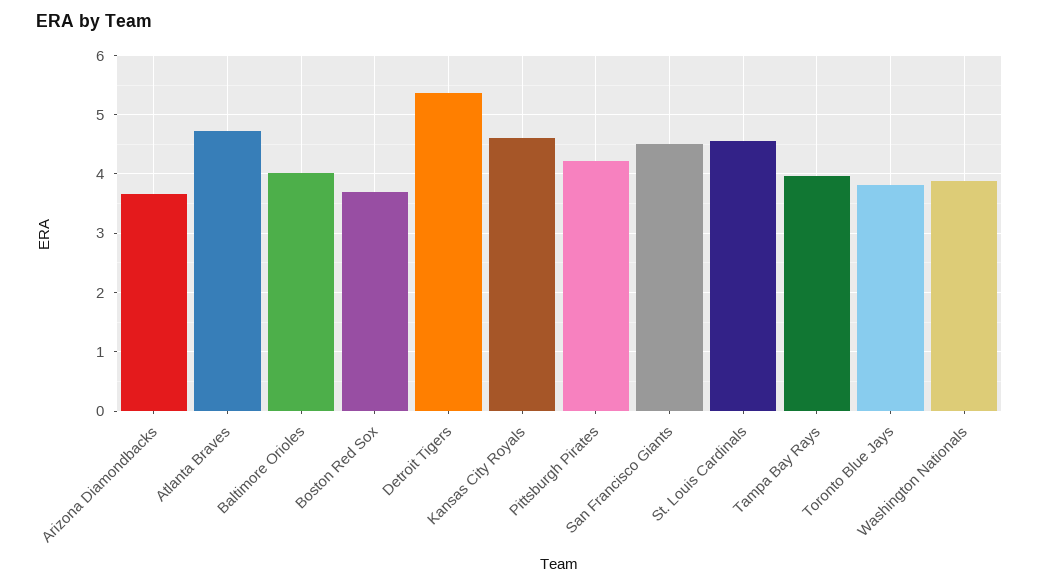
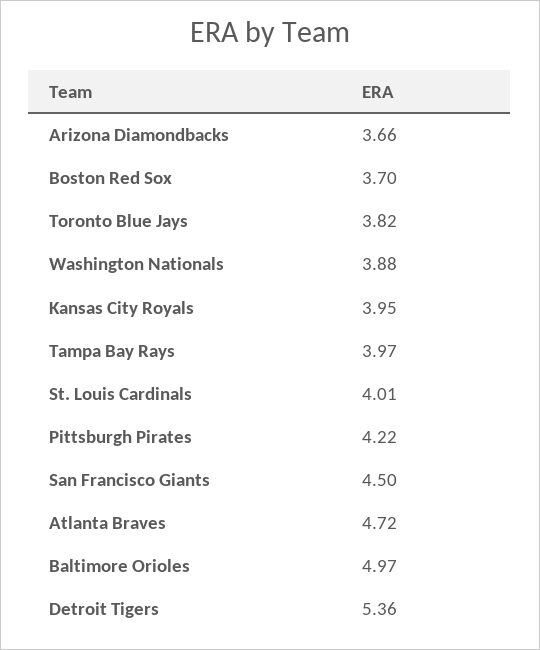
Baltimore Orioles: 4 -> 4.97
Kansas City Royals: 4.6 -> 3.95
St. Louis Cardinals: 4.6 -> 4.01

